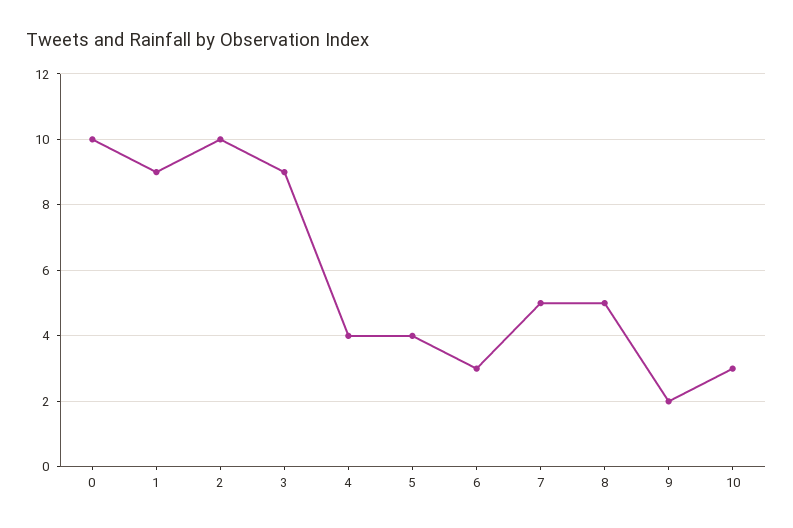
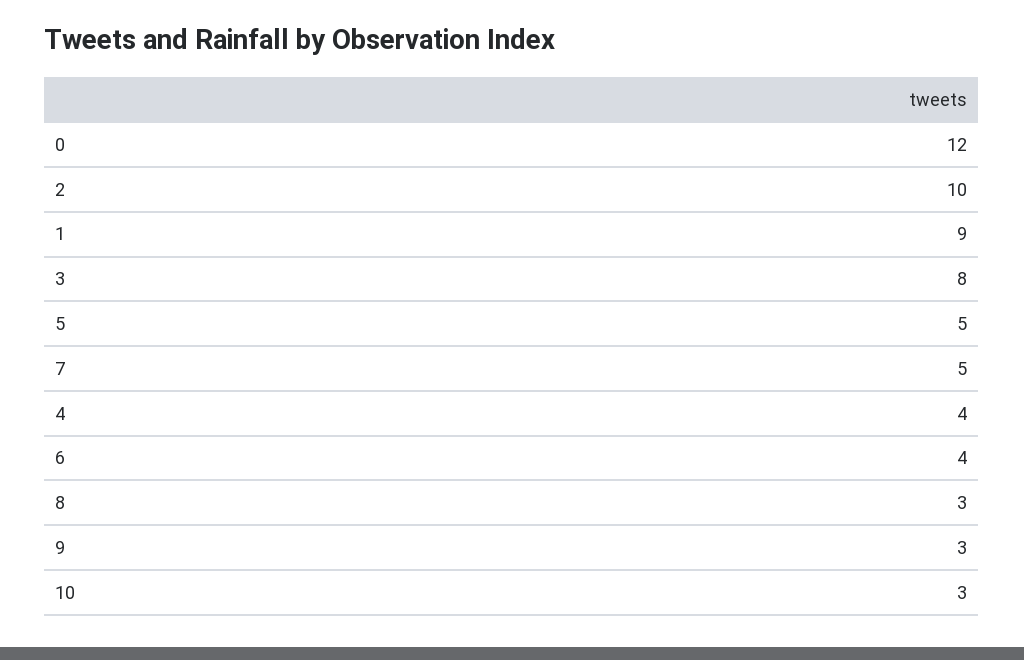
0: 10 -> 12
3: 9 -> 8
5: 4 -> 5
6: 3 -> 4
8: 5 -> 3
9: 2 -> 3

